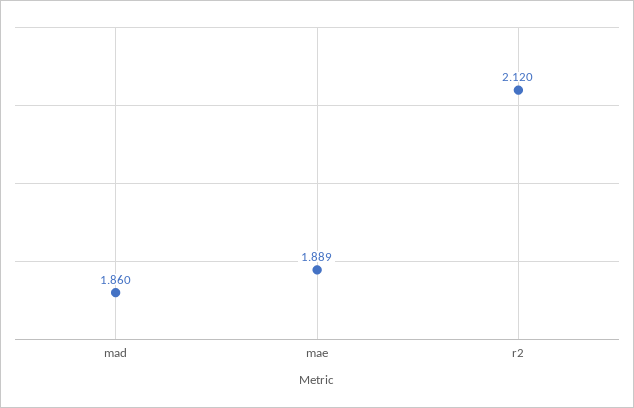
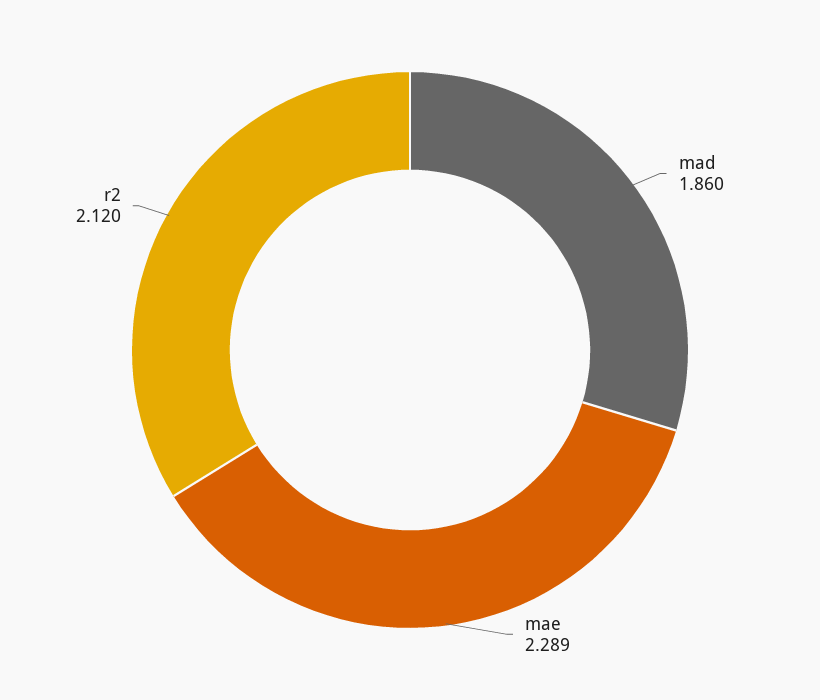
mae: 1.889 -> 2.289

